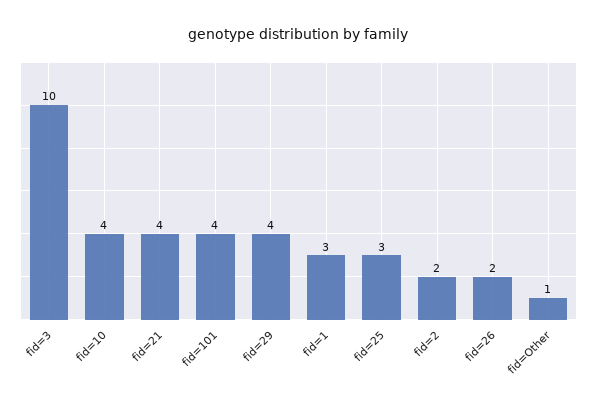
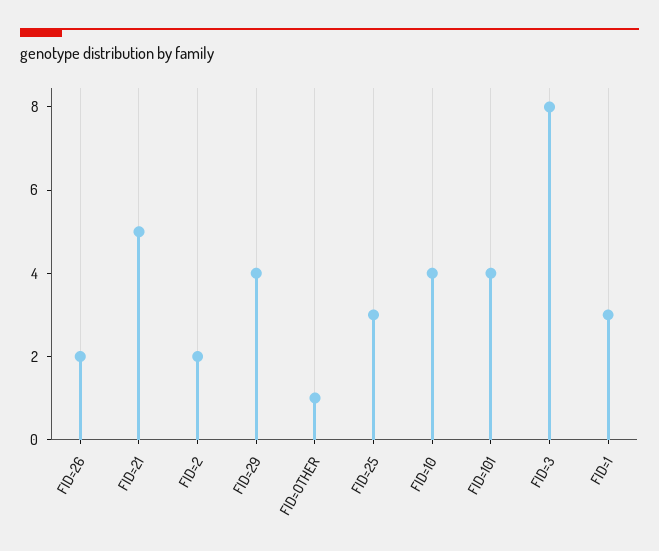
fid=3: 10 -> 8
fid=21: 4 -> 5

